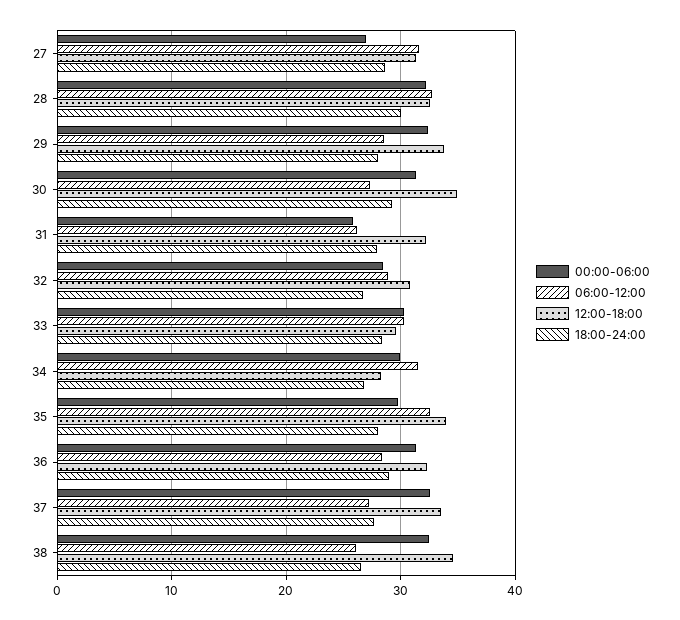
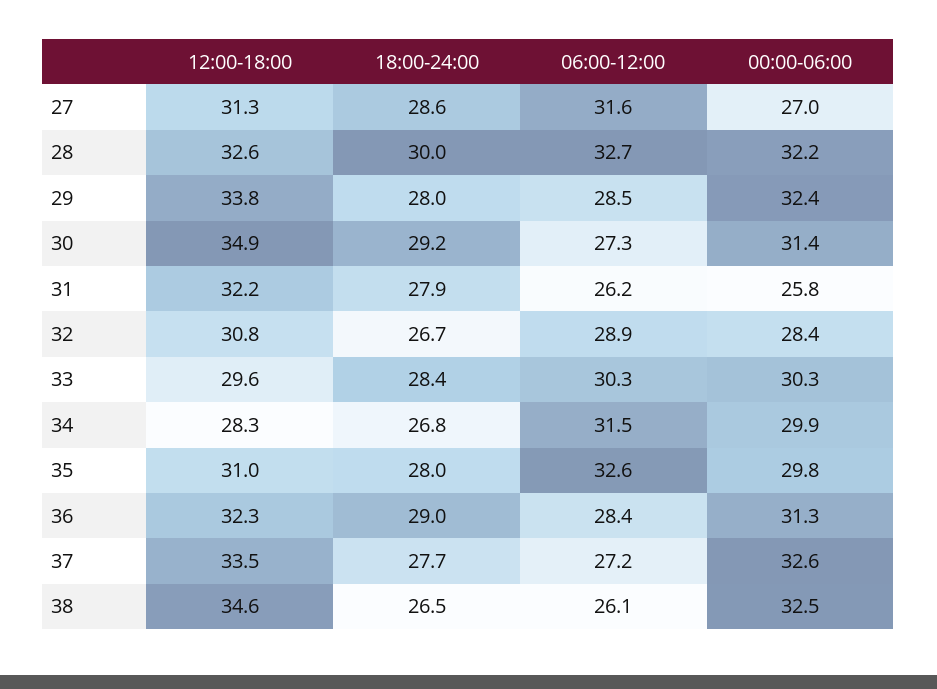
12:00-18:00, 35: 34 -> 31

